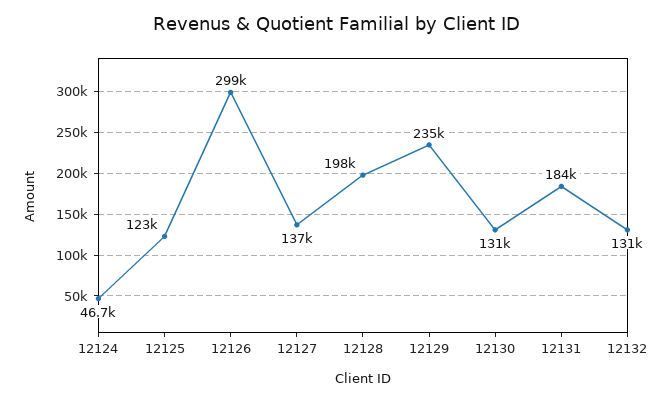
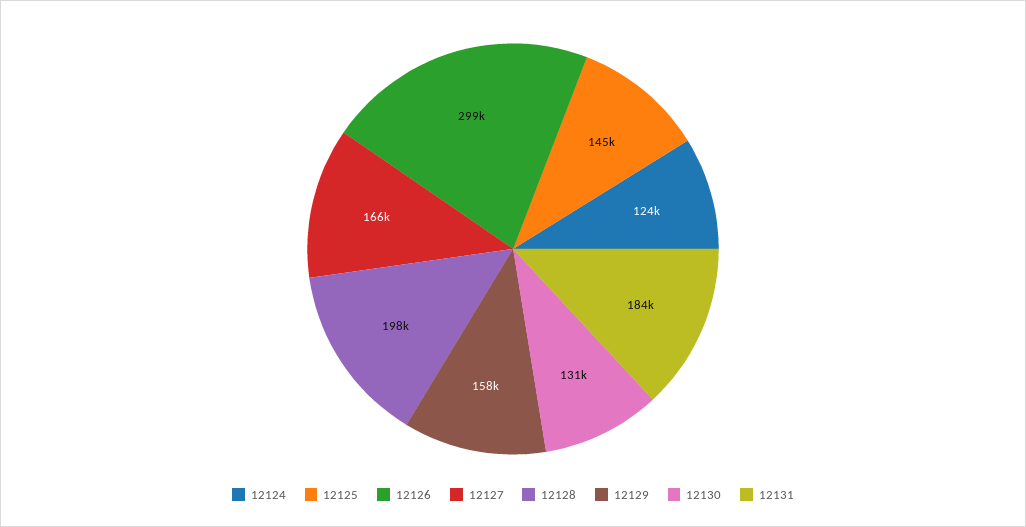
12124: 46700 -> 124000
12125: 123000 -> 145000
12127: 137000 -> 166000
12129: 235000 -> 158000
12132: 131000 -> none

